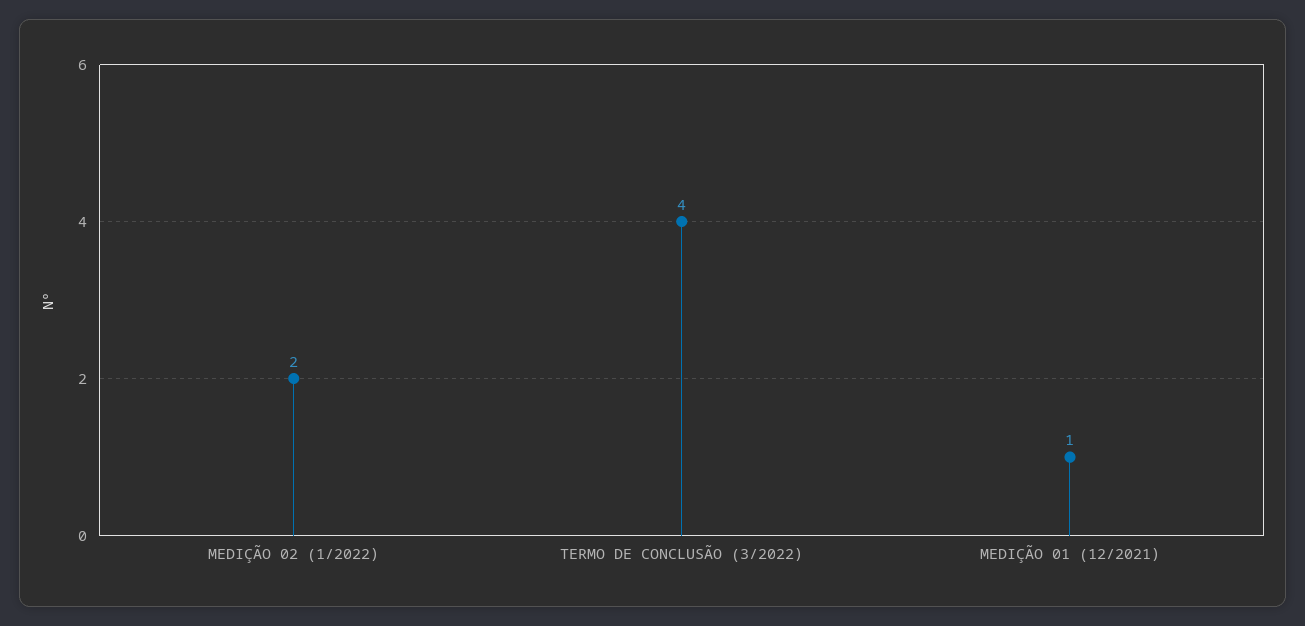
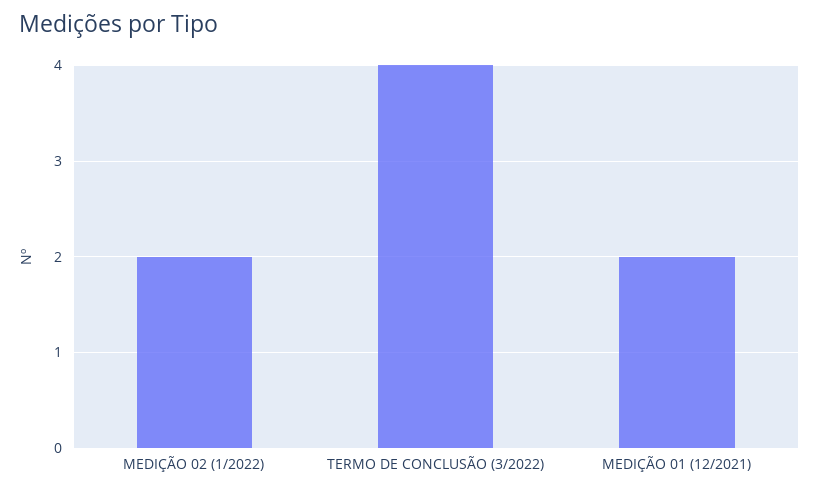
MEDIÇÃO 01 (12/2021): 1 -> 2

